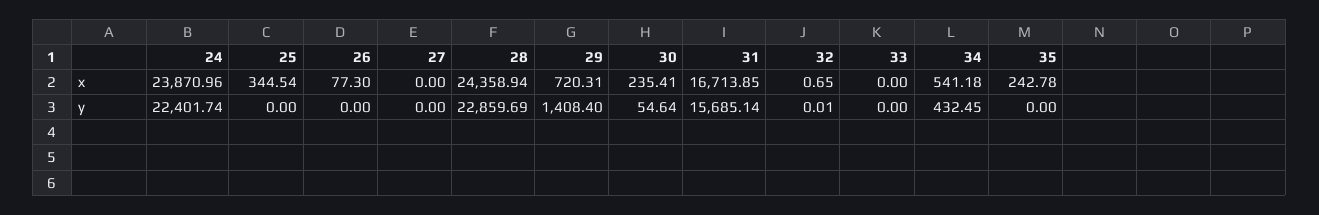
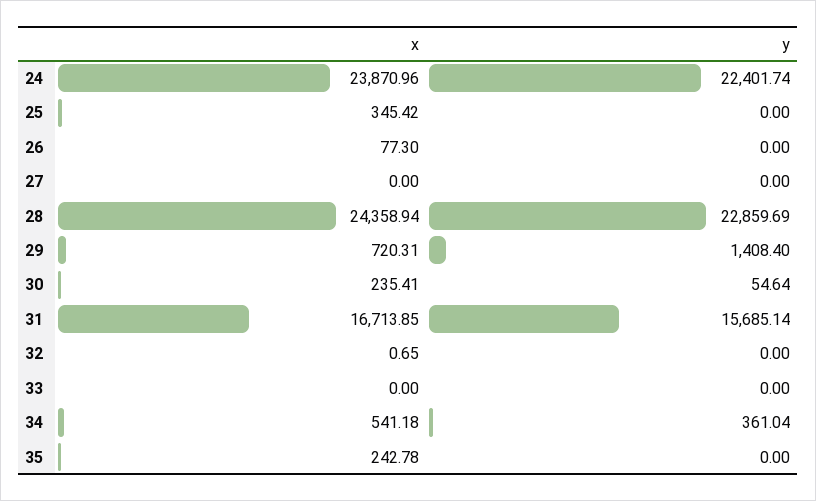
25, x: 344.54 -> 345.42
32, y: 0.01 -> 0
34, y: 432.45 -> 361.04

